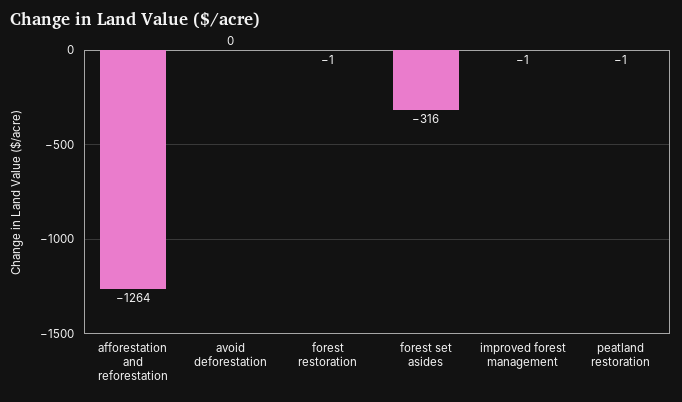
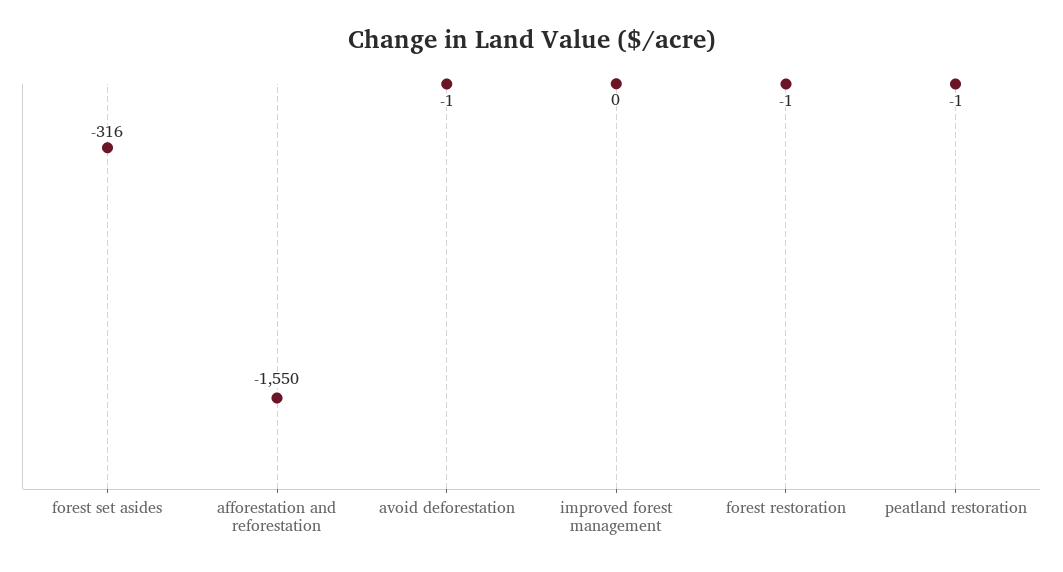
afforestation and reforestation: -1264 -> -1550
avoid deforestation: 0 -> -1
improved forest management: -1 -> 0

